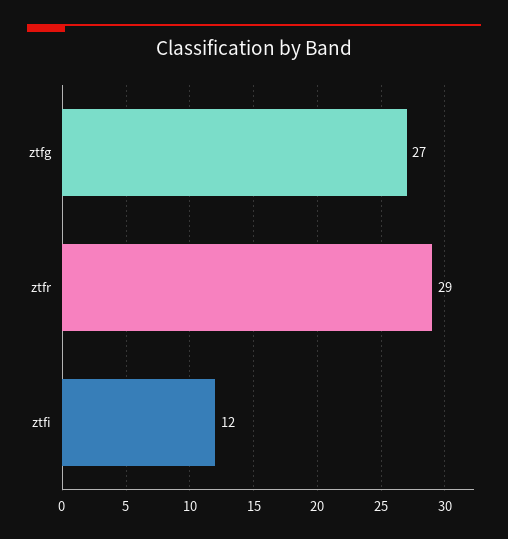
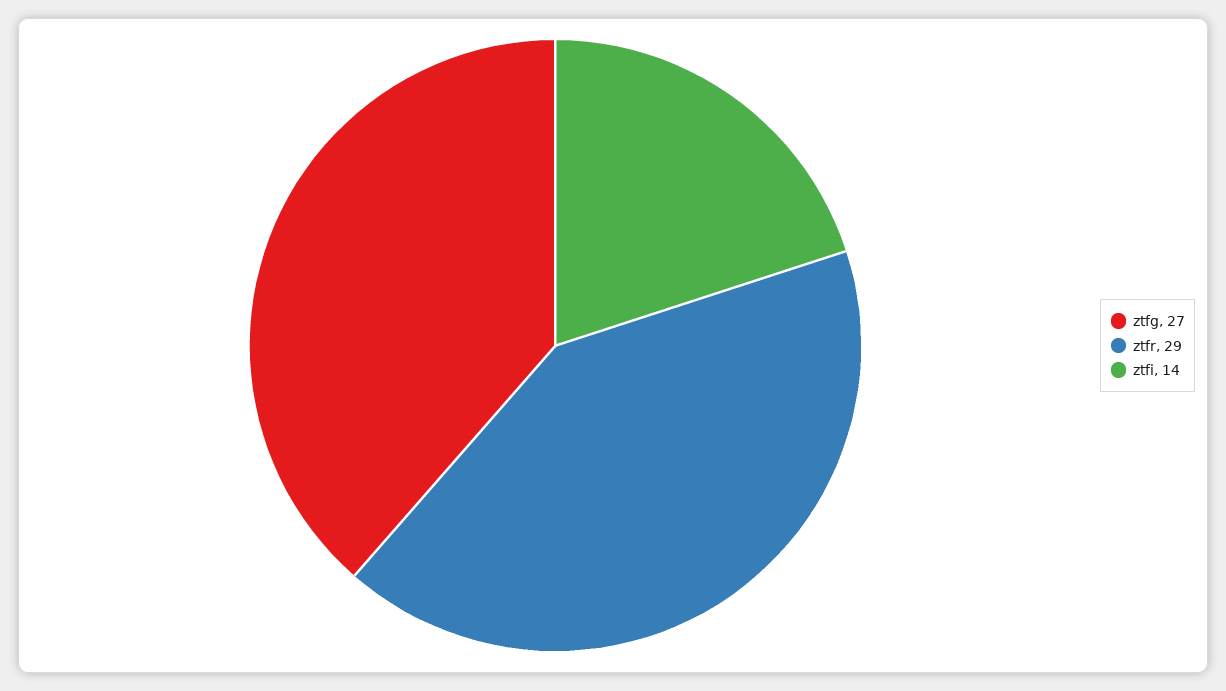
ztfi: 12 -> 14

